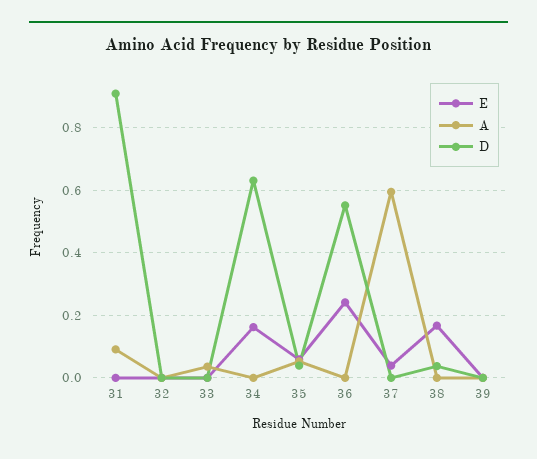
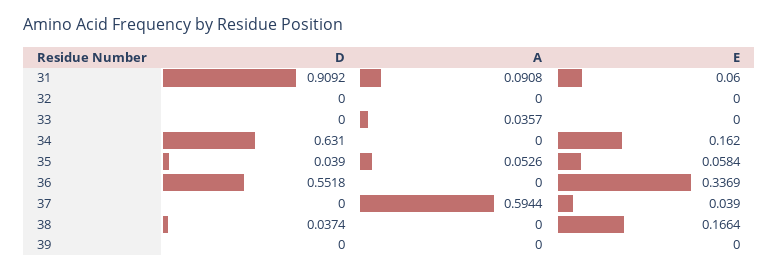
E, 31: 0 -> 0.06
E, 36: 0.24 -> 0.3369

